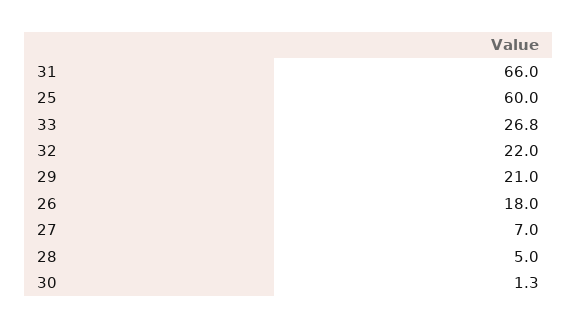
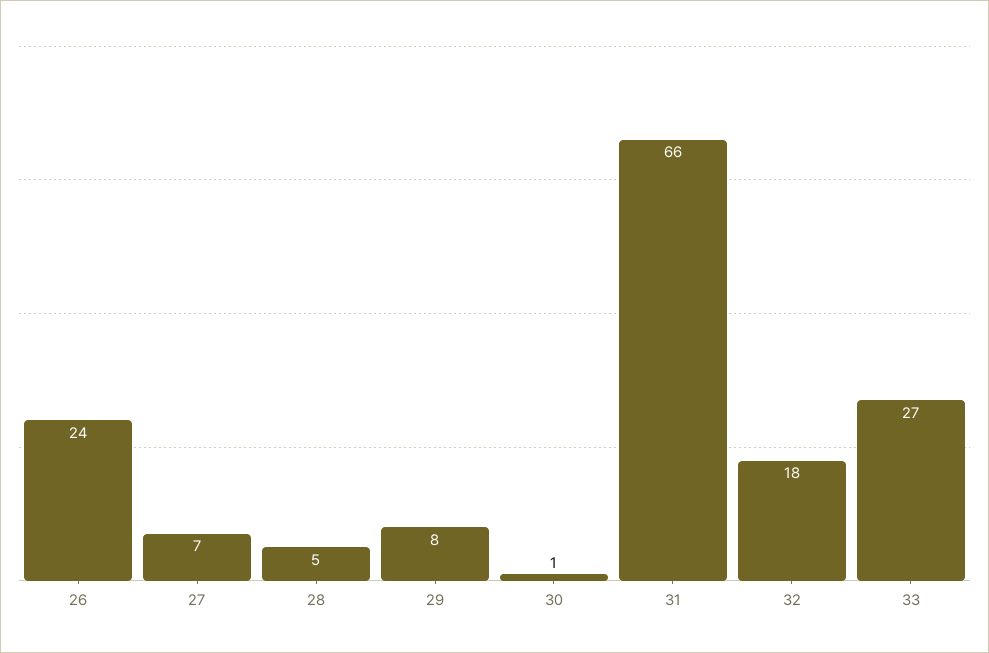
25: 60 -> none
32: 22 -> 18
29: 21 -> 8
26: 18 -> 24

